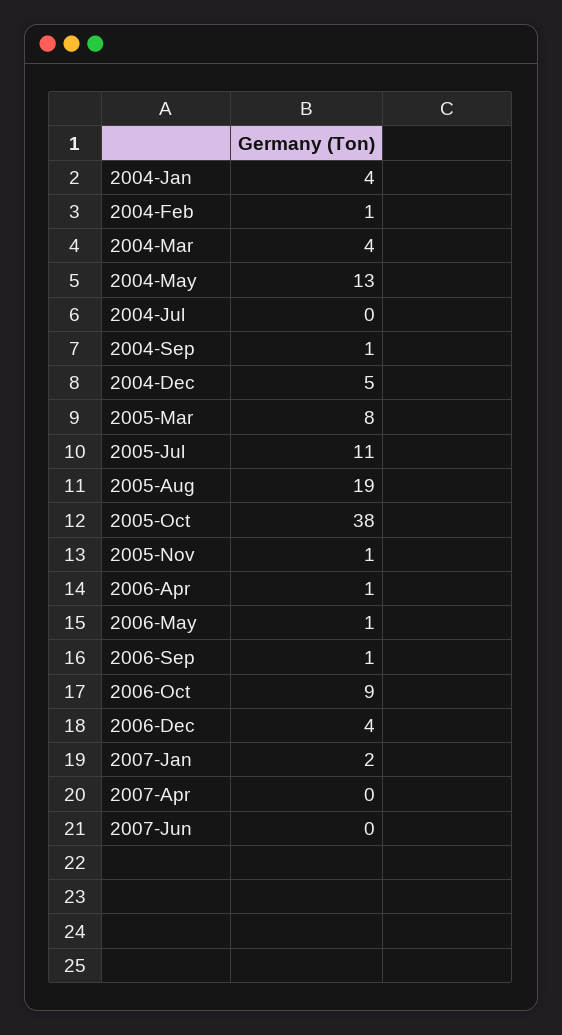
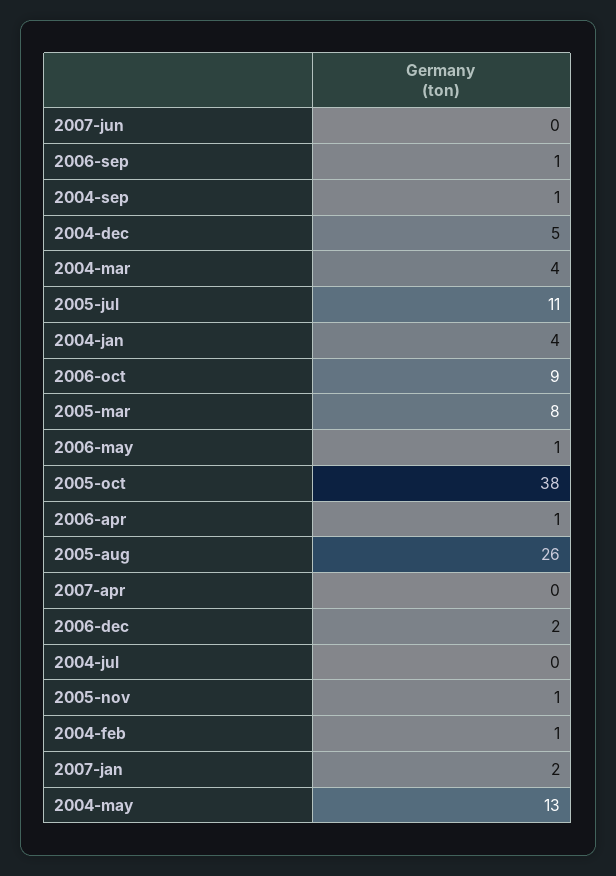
2005-Aug: 19 -> 26
2006-Dec: 4 -> 2

